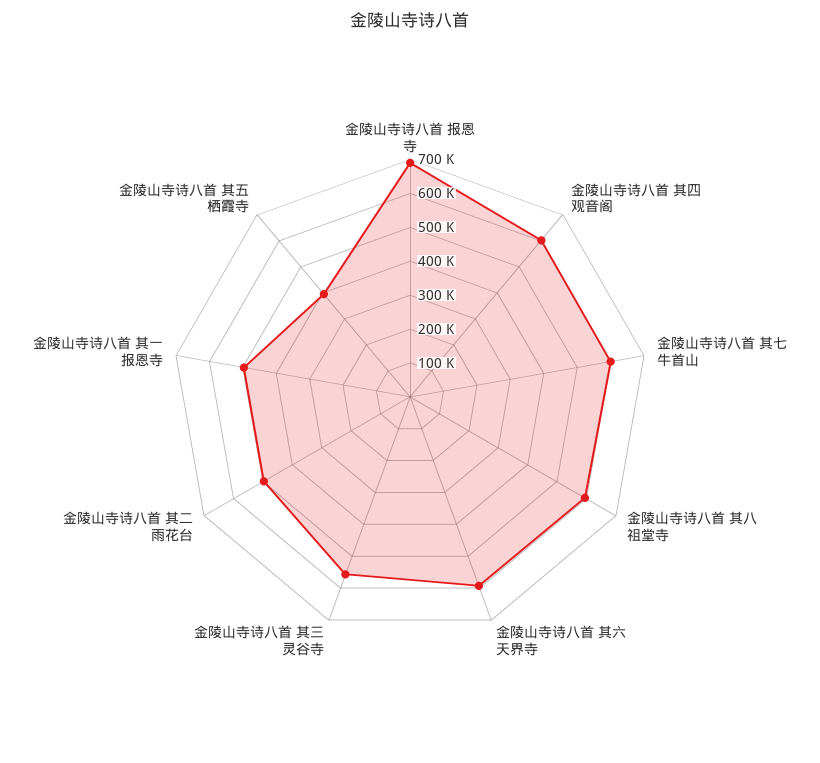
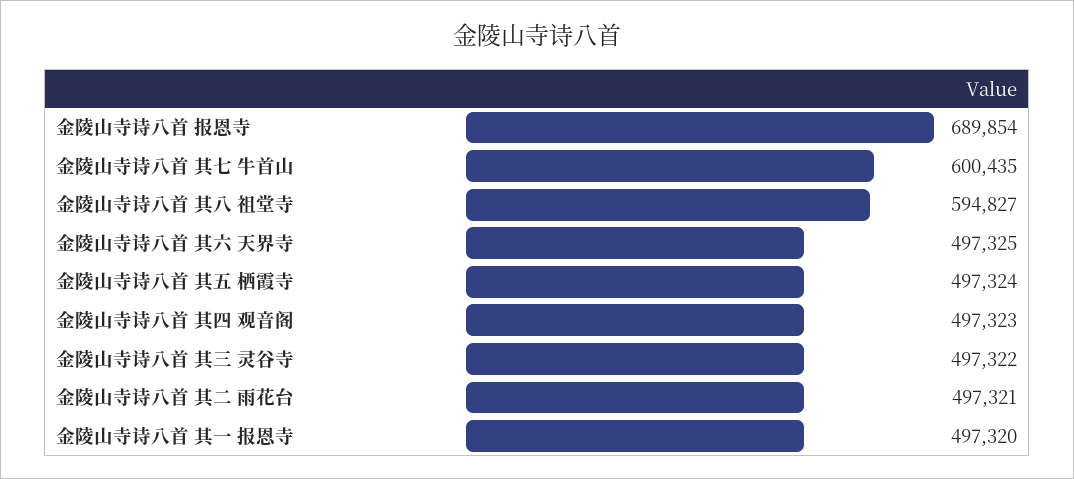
金陵山寺诗八首 其四 观音阁: 600000 -> 497323
金陵山寺诗八首 其六 天界寺: 600000 -> 497325
金陵山寺诗八首 其三 灵谷寺: 550000 -> 497322
金陵山寺诗八首 其五 栖霞寺: 400000 -> 497324

